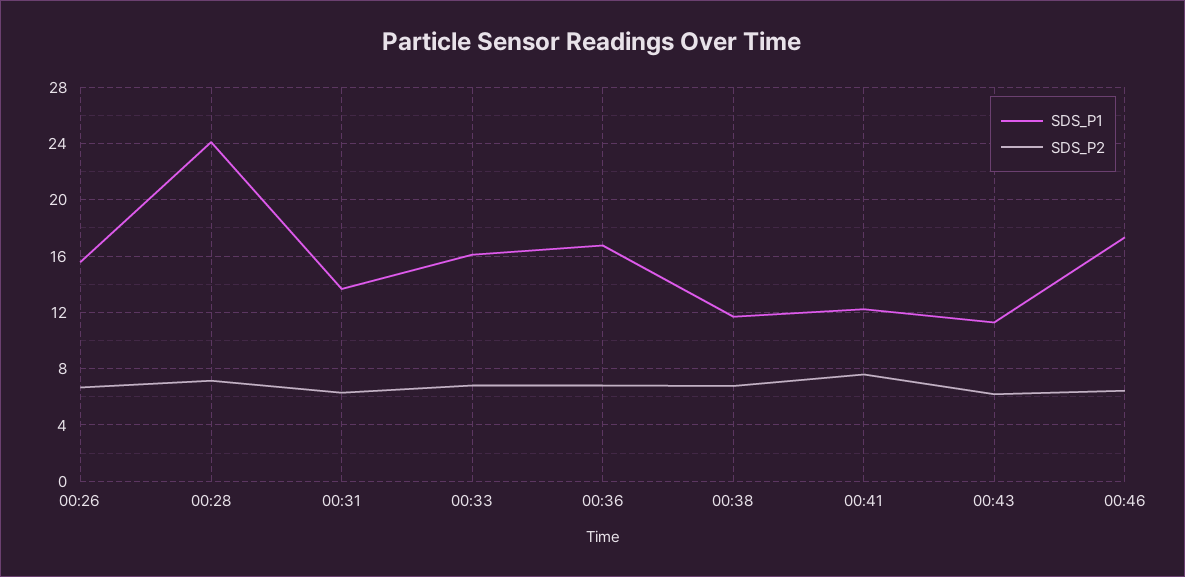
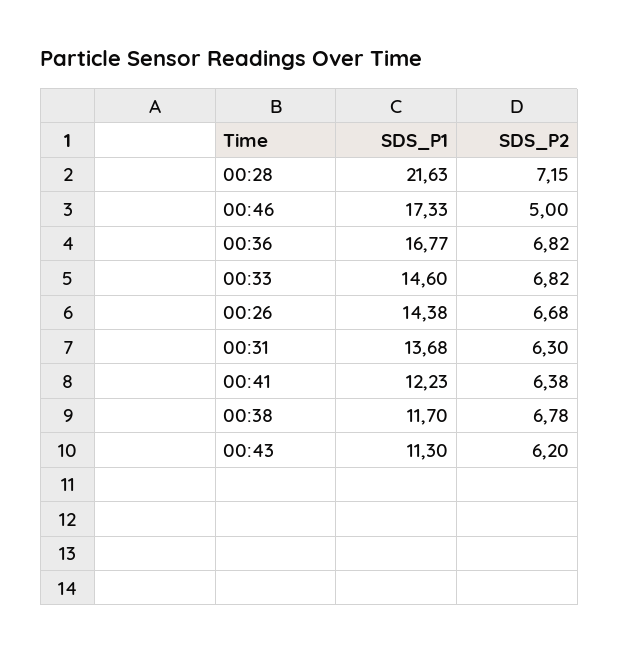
SDS_P1, 00:26: 15.5 -> 14.38
SDS_P1, 00:28: 24 -> 21.63
SDS_P1, 00:33: 16 -> 14.6
SDS_P2, 00:41: 7.5 -> 6.38
SDS_P2, 00:46: 6.5 -> 5

